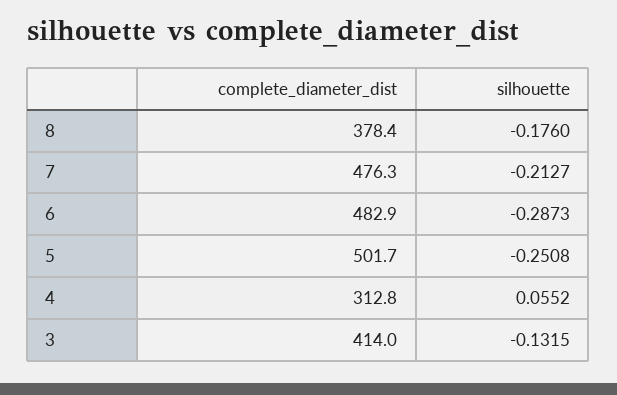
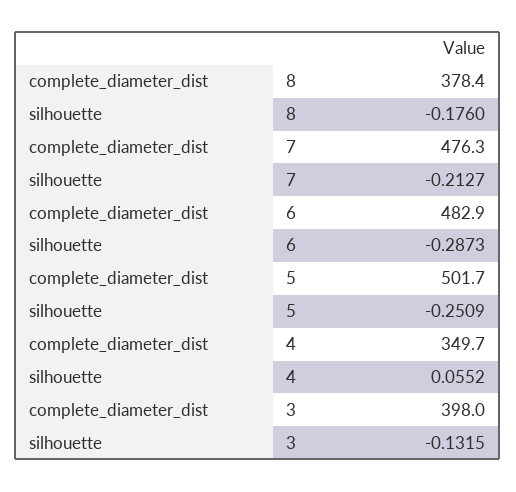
silhouette, 5: -0.2508 -> -0.2509
complete_diameter_dist, 4: 312.8 -> 349.7
complete_diameter_dist, 3: 414 -> 398

